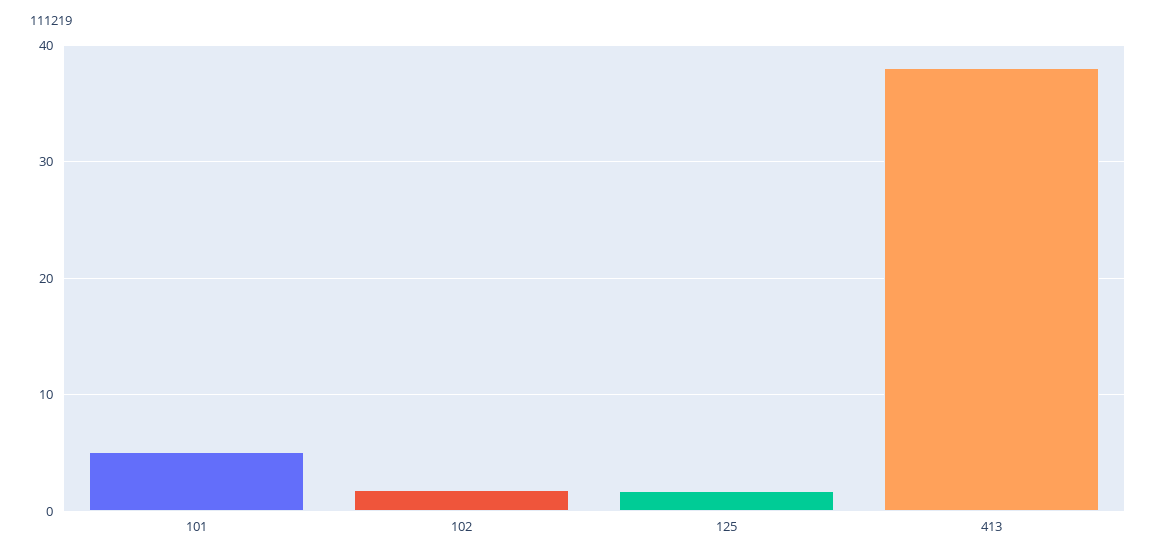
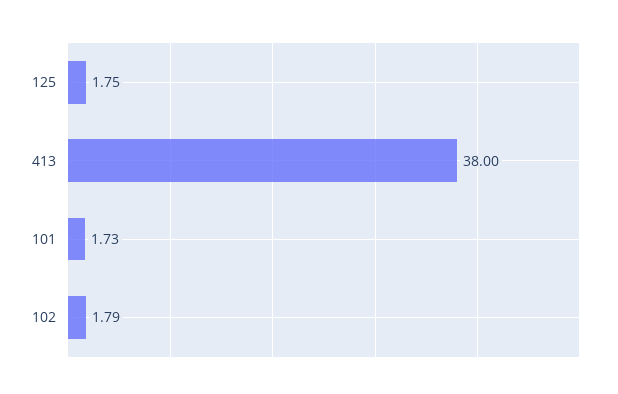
101: 5 -> 1.73

